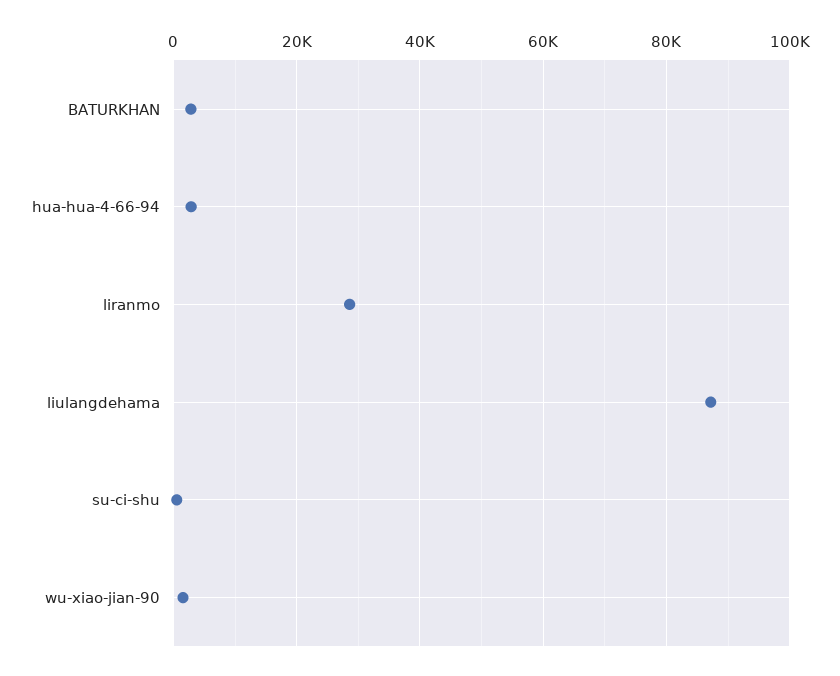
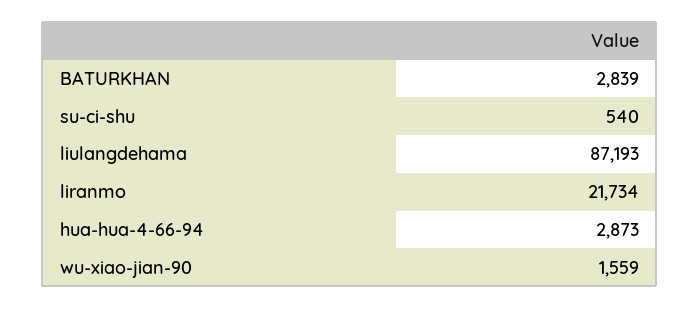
liranmo: 28000 -> 21734

